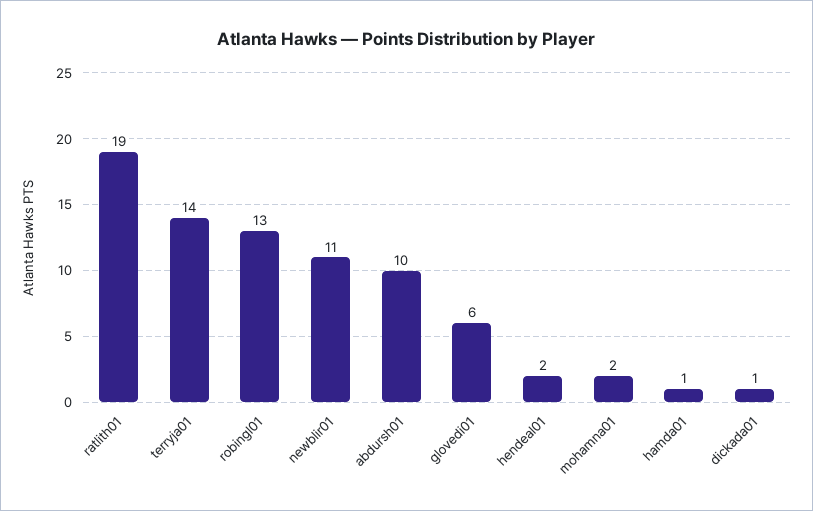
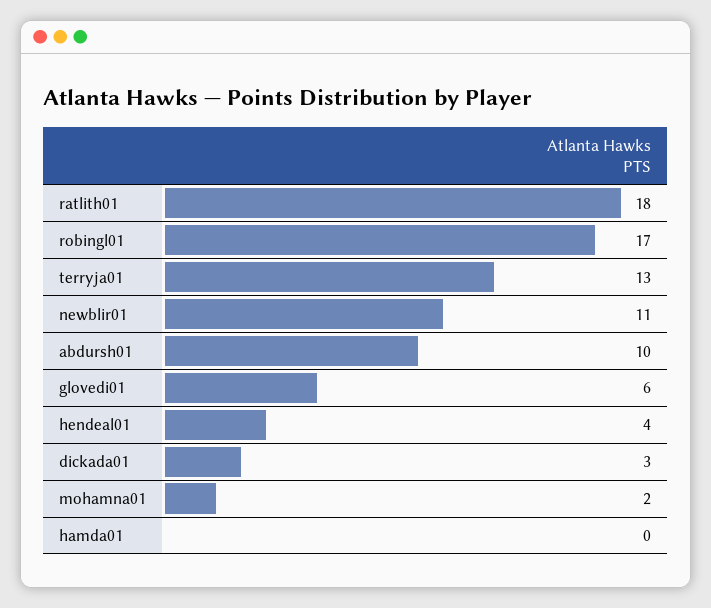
ratlith01: 19 -> 18
terryja01: 14 -> 13
robingl01: 13 -> 17
hendeal01: 2 -> 4
hamda01: 1 -> 0
dickada01: 1 -> 3

